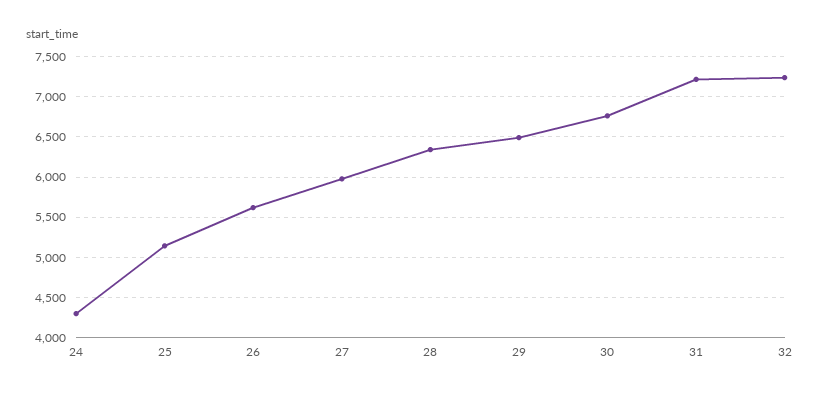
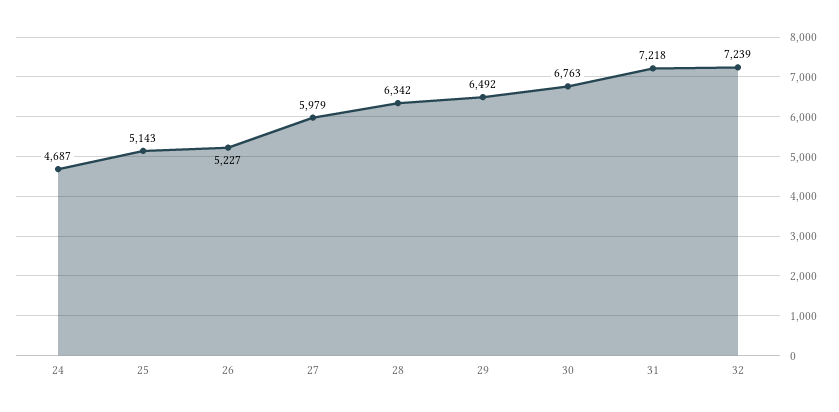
24: 4300 -> 4687
26: 5600 -> 5227

